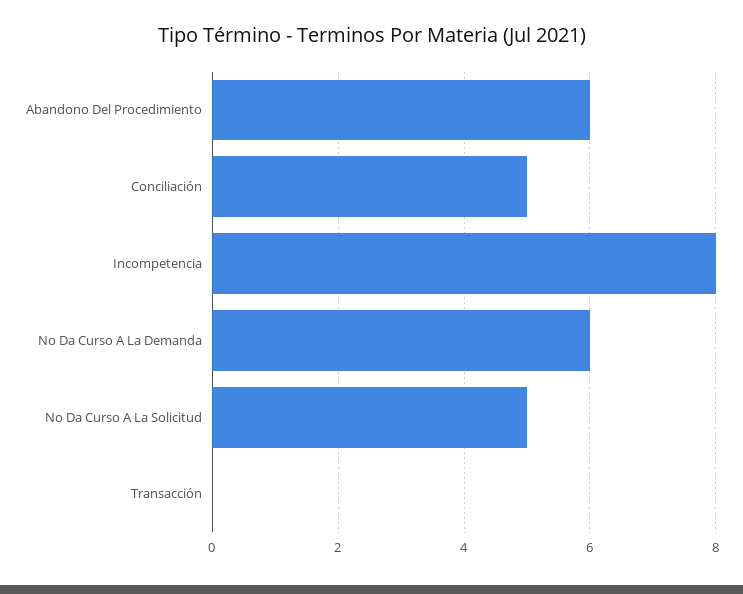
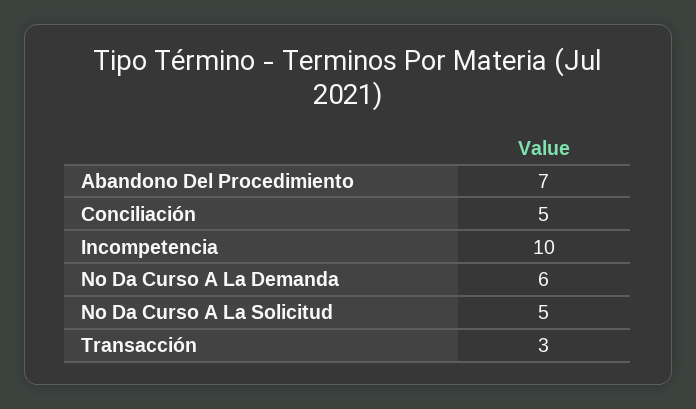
Abandono Del Procedimiento: 6 -> 7
Incompetencia: 8 -> 10
Transacción: 0 -> 3

